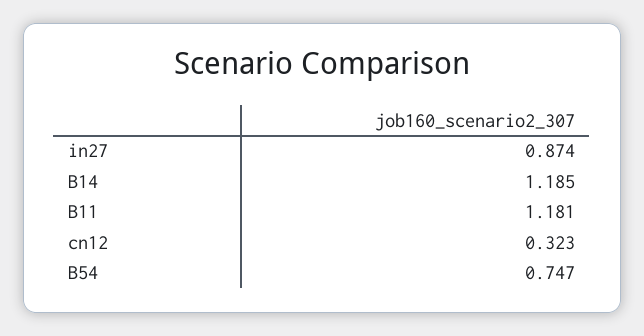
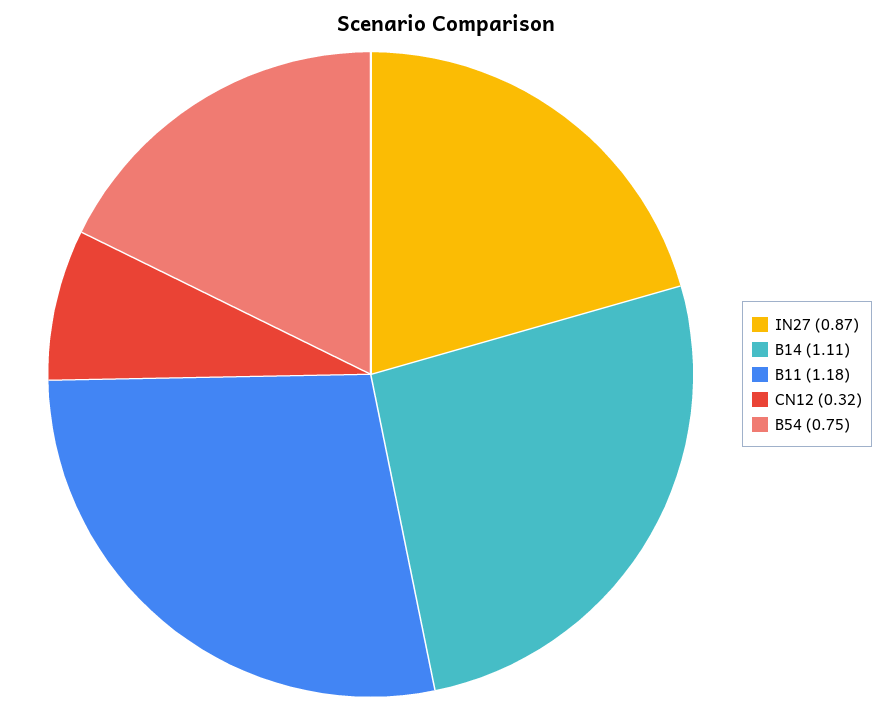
B14: 1.185 -> 1.11

